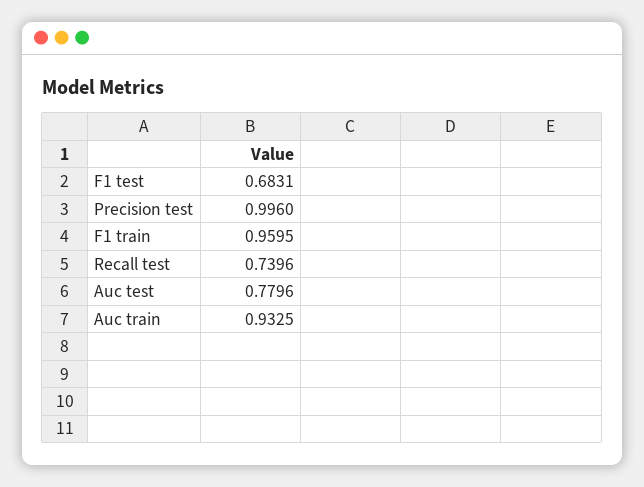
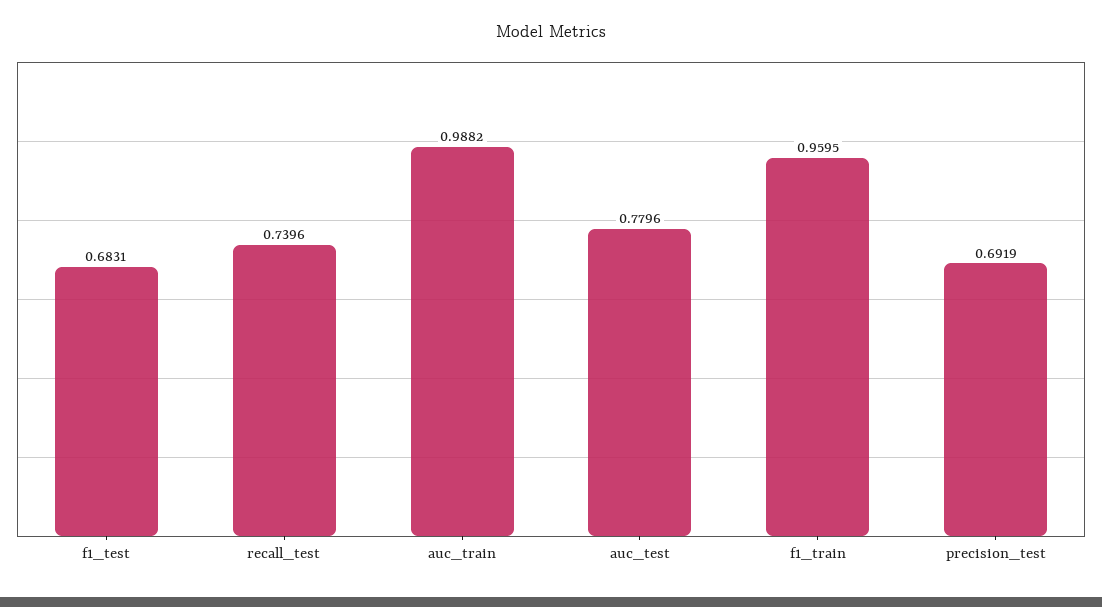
Precision test: 0.996 -> 0.6919
Auc train: 0.9325 -> 0.9882

